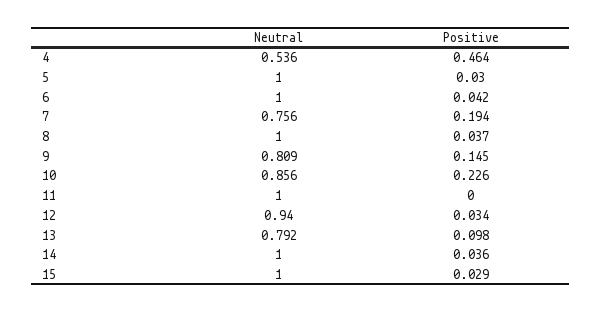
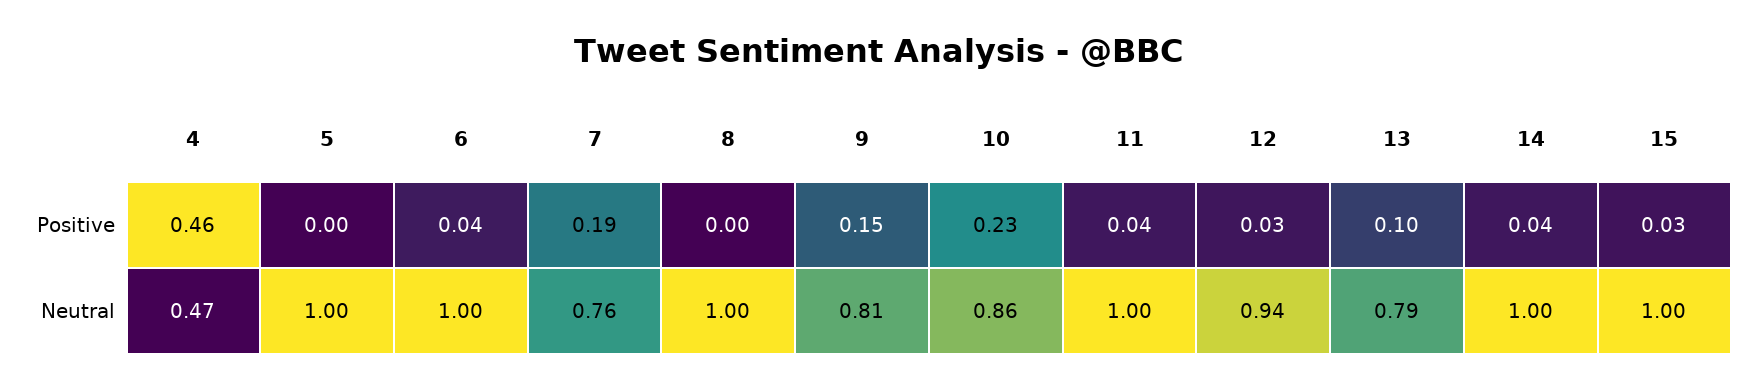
Neutral, 4: 0.536 -> 0.47
Positive, 5: 0.03 -> 0
Positive, 8: 0.037 -> 0
Positive, 11: 0 -> 0.04

